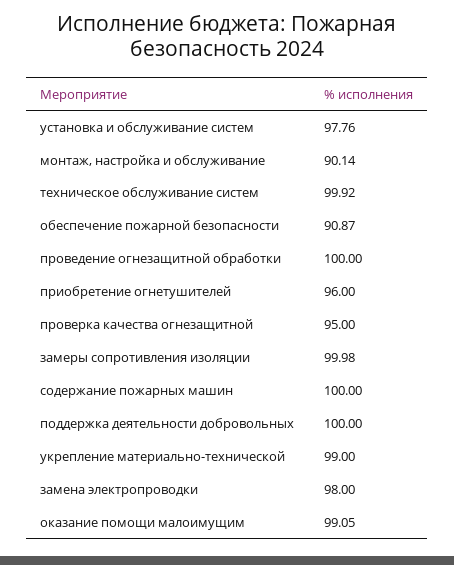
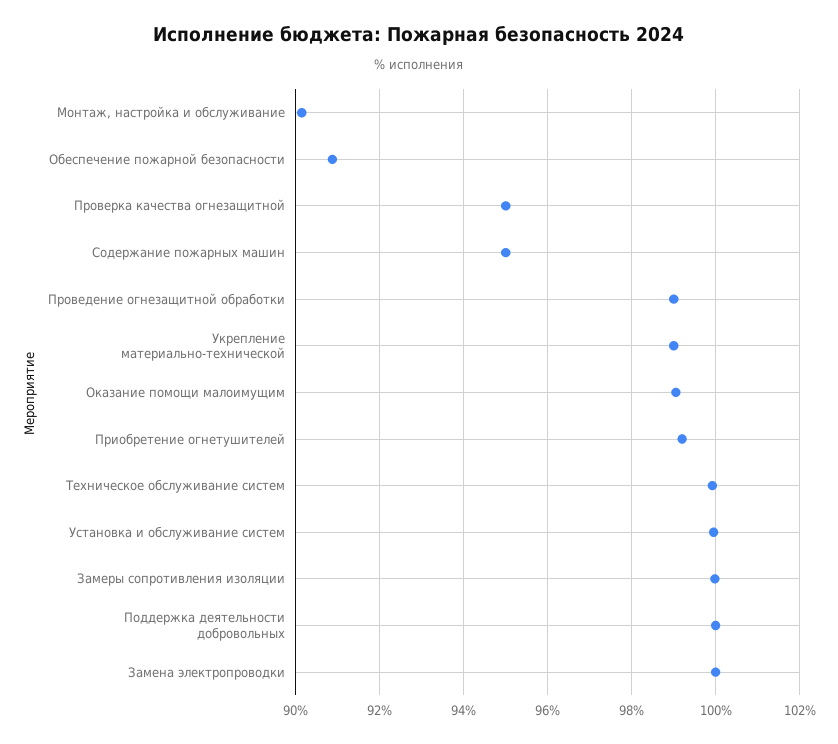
установка и обслуживание систем: 97.76 -> 100
проведение огнезащитной обработки: 100 -> 99
приобретение огнетушителей: 96 -> 99.2
содержание пожарных машин: 100 -> 95
замена электропроводки: 98 -> 100

